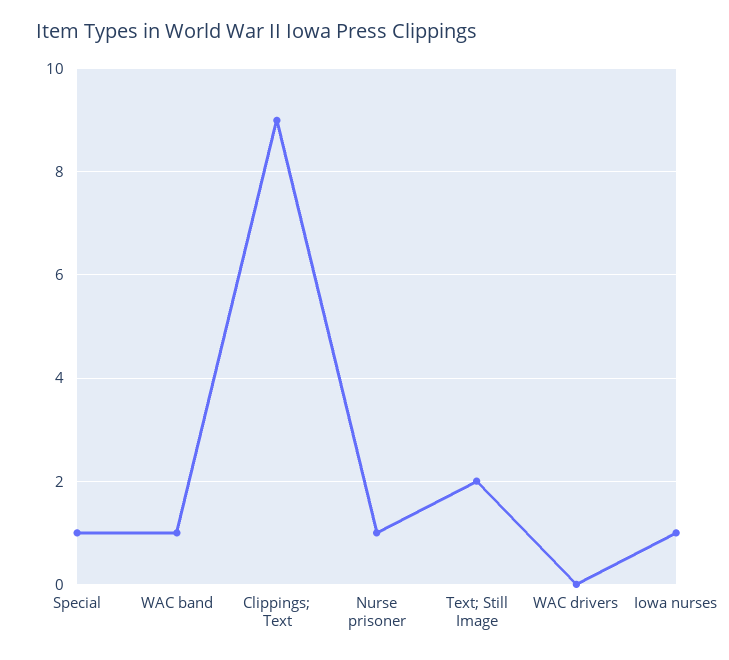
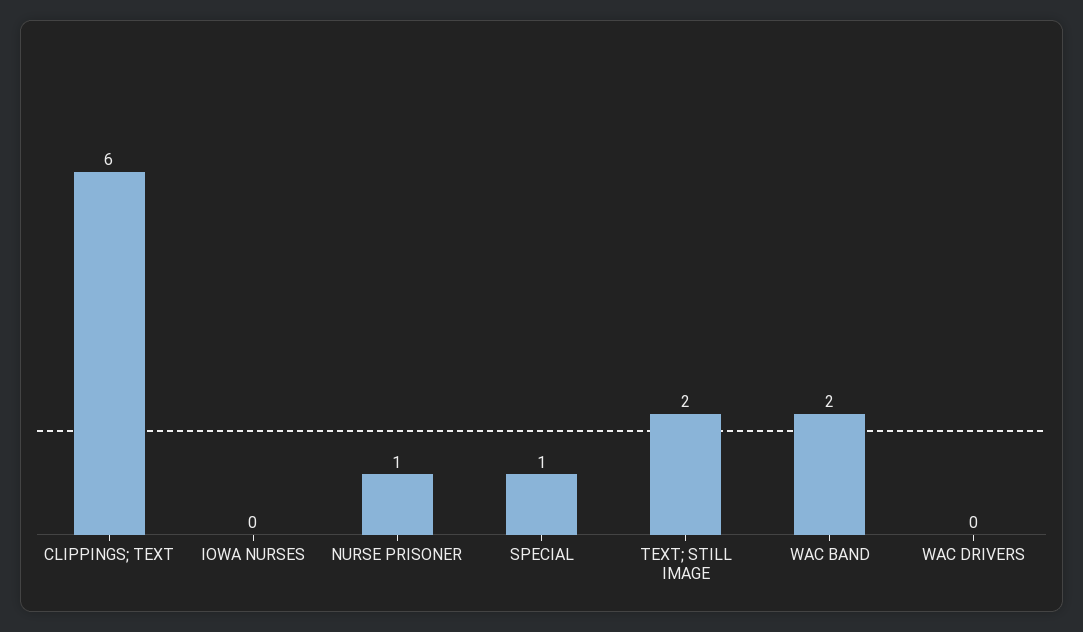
WAC band: 1 -> 2
Clippings; Text: 9 -> 6
Iowa nurses: 1 -> 0

